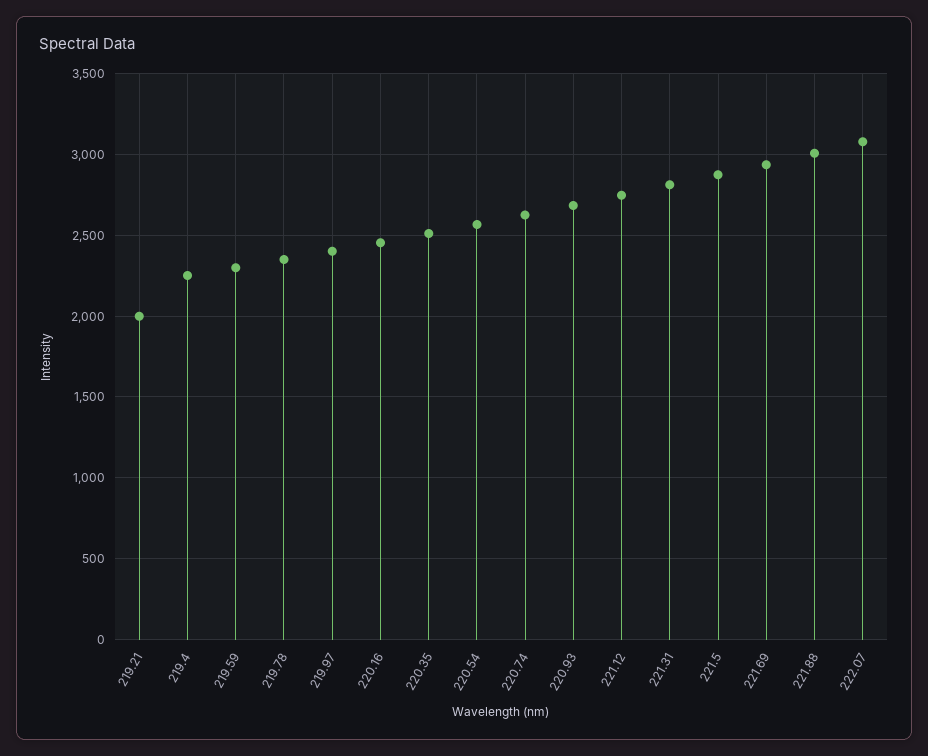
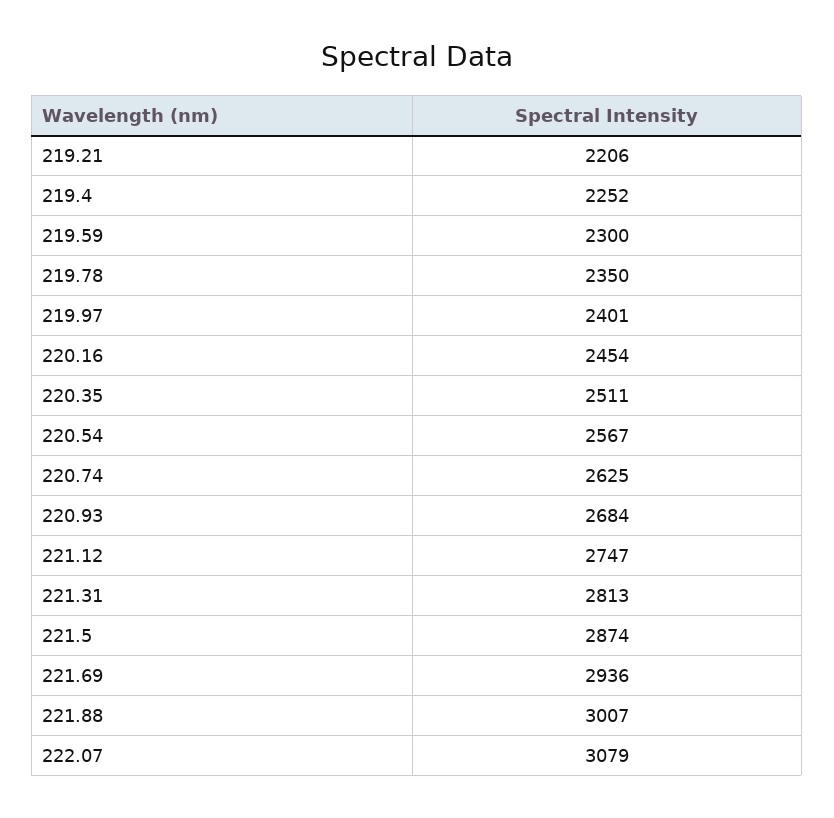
219.21: 2000 -> 2206

